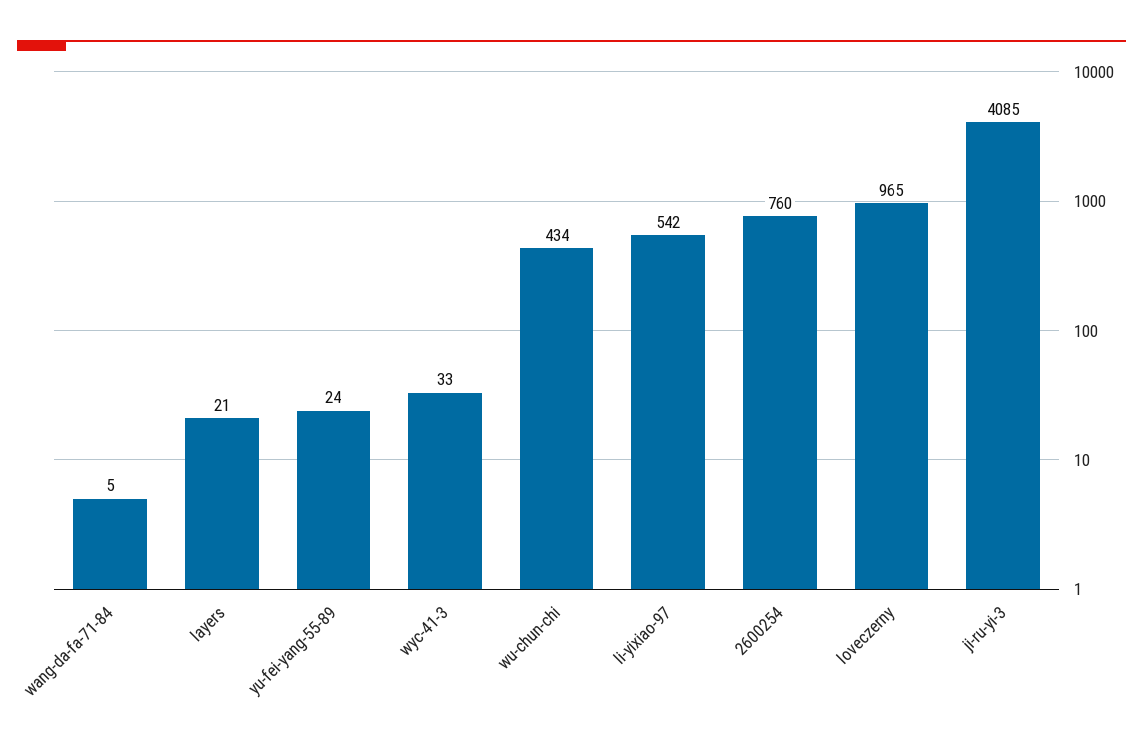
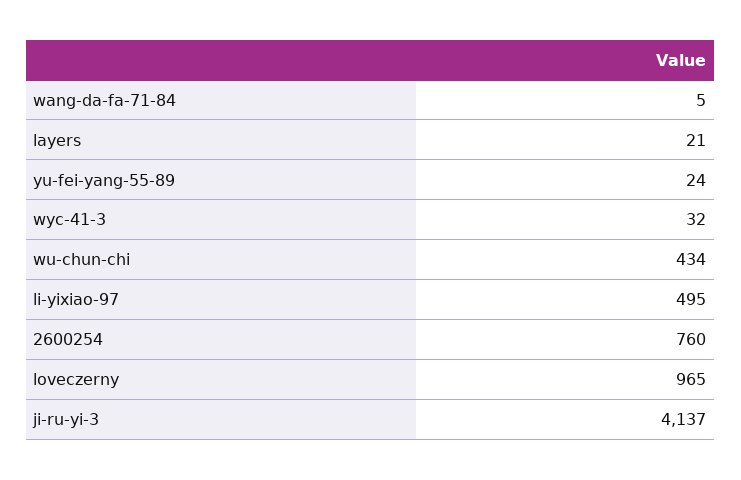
wyc-41-3: 33 -> 32
li-yixiao-97: 542 -> 495
ji-ru-yi-3: 4085 -> 4137

